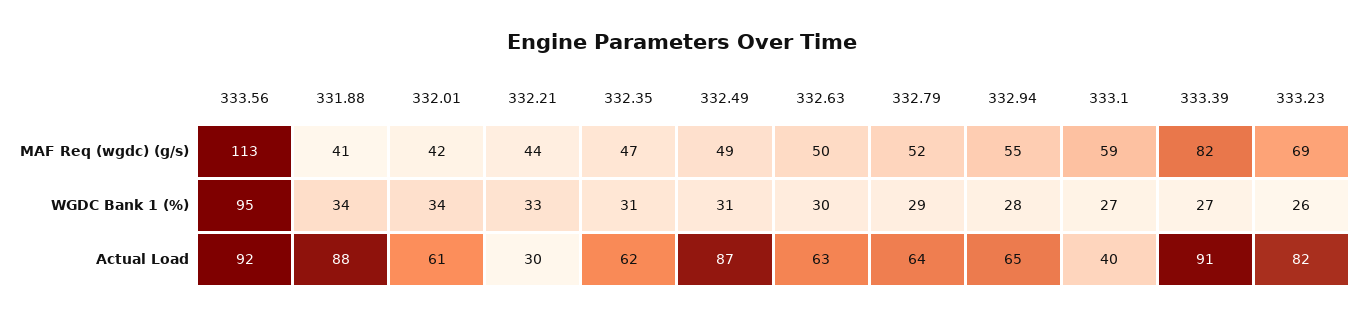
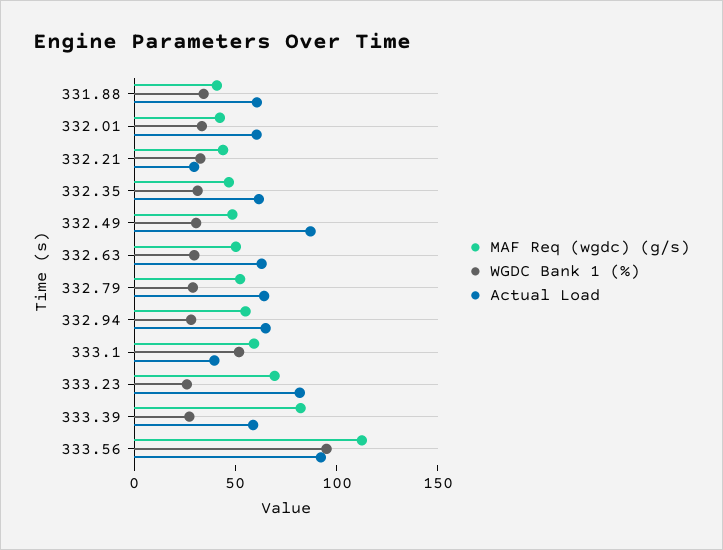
WGDC Bank 1 (%), 333.1: 27 -> 50
Actual Load, 331.88: 88 -> 60
Actual Load, 333.39: 91 -> 60

